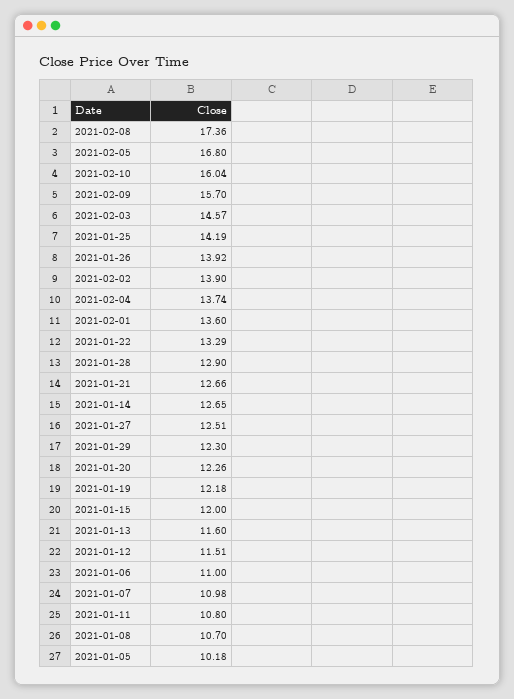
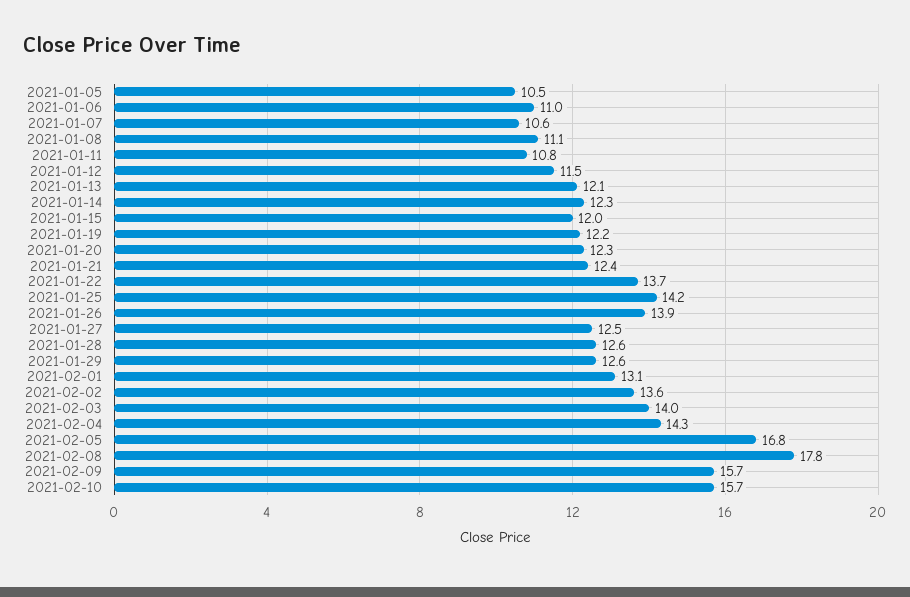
2021-02-08: 17.36 -> 17.8
2021-02-10: 16.04 -> 15.7
2021-02-03: 14.57 -> 14
2021-02-02: 13.9 -> 13.6
2021-02-04: 13.74 -> 14.3
2021-02-01: 13.6 -> 13.1
2021-01-22: 13.29 -> 13.7
2021-01-28: 12.9 -> 12.6
2021-01-21: 12.66 -> 12.4
2021-01-14: 12.65 -> 12.3
2021-01-29: 12.3 -> 12.6
2021-01-13: 11.6 -> 12.1
2021-01-07: 10.98 -> 10.6
2021-01-08: 10.7 -> 11.1
2021-01-05: 10.18 -> 10.5

